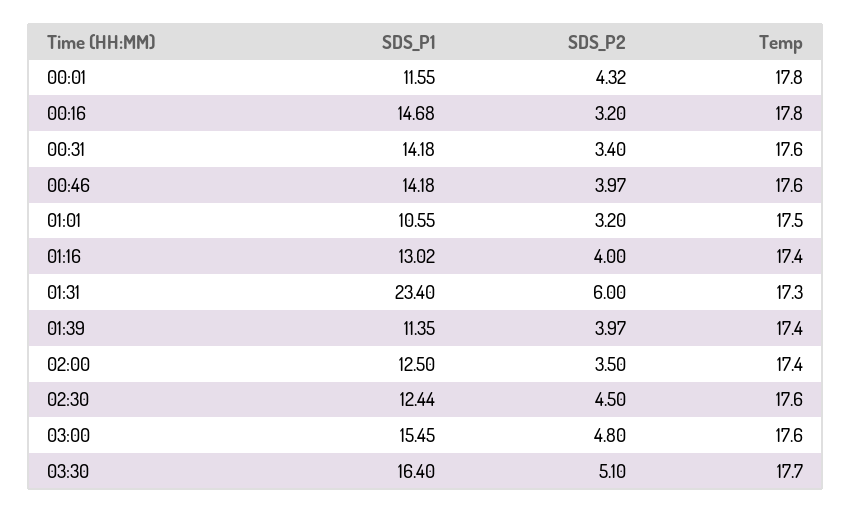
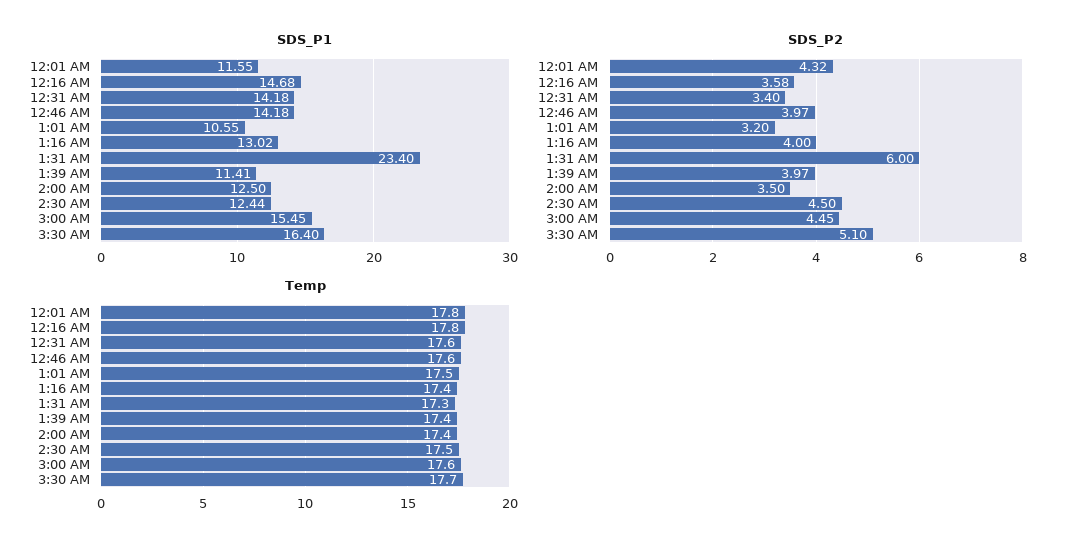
SDS_P2, 00:16: 3.2 -> 3.58
SDS_P1, 01:39: 11.35 -> 11.41
Temp, 02:30: 17.6 -> 17.5
SDS_P2, 03:00: 4.8 -> 4.45

